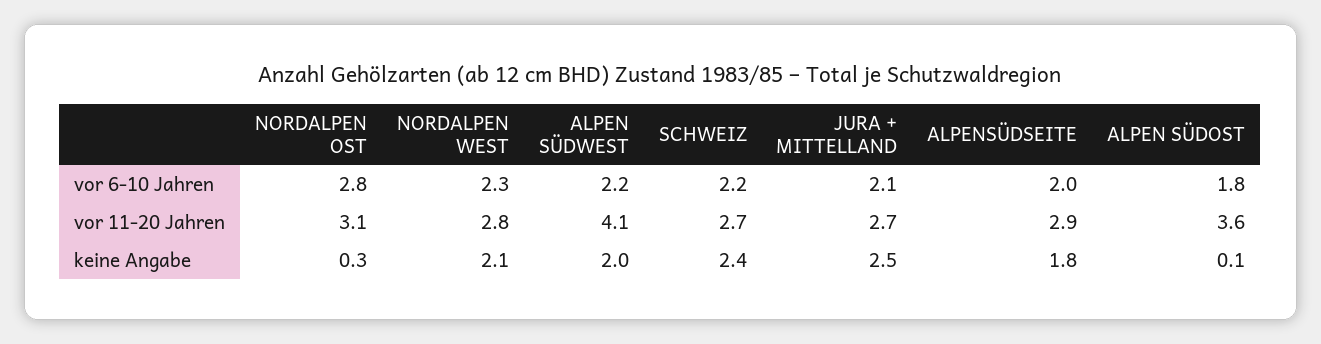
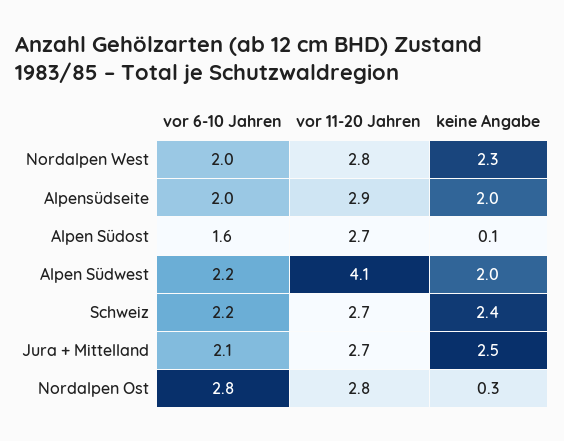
NORDALPEN WEST, vor 6-10 Jahren: 2.3 -> 2
ALPEN SÜDOST, vor 6-10 Jahren: 1.8 -> 1.6
NORDALPEN OST, vor 11-20 Jahren: 3.1 -> 2.8
ALPEN SÜDOST, vor 11-20 Jahren: 3.6 -> 2.7
NORDALPEN WEST, keine Angabe: 2.1 -> 2.3
ALPENSÜDSEITE, keine Angabe: 1.8 -> 2

